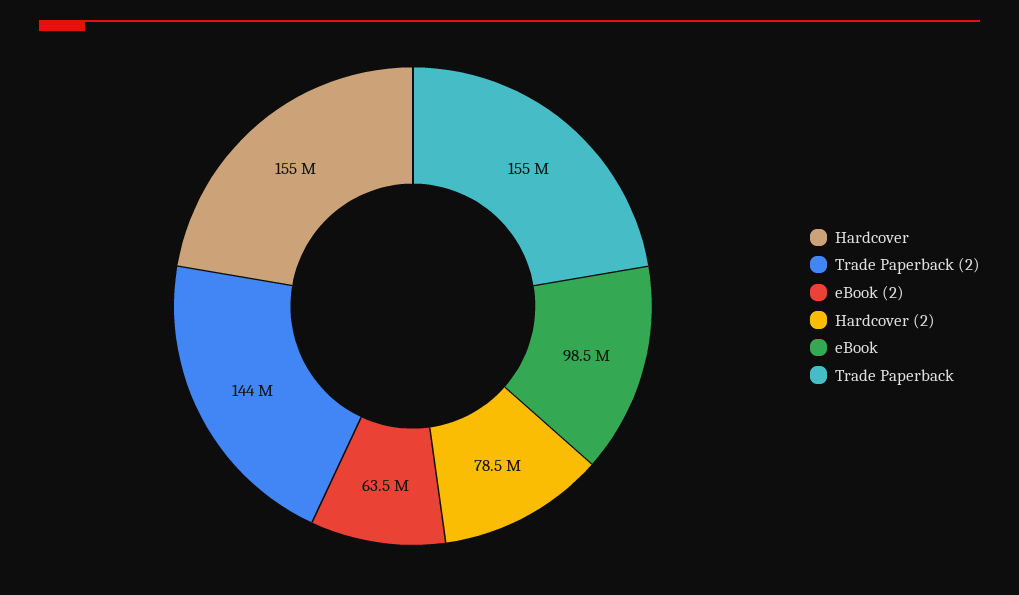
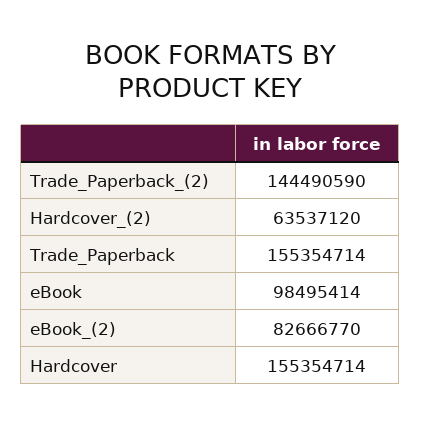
eBook (2): 63500000 -> 82666770
Hardcover (2): 78500000 -> 63537120

